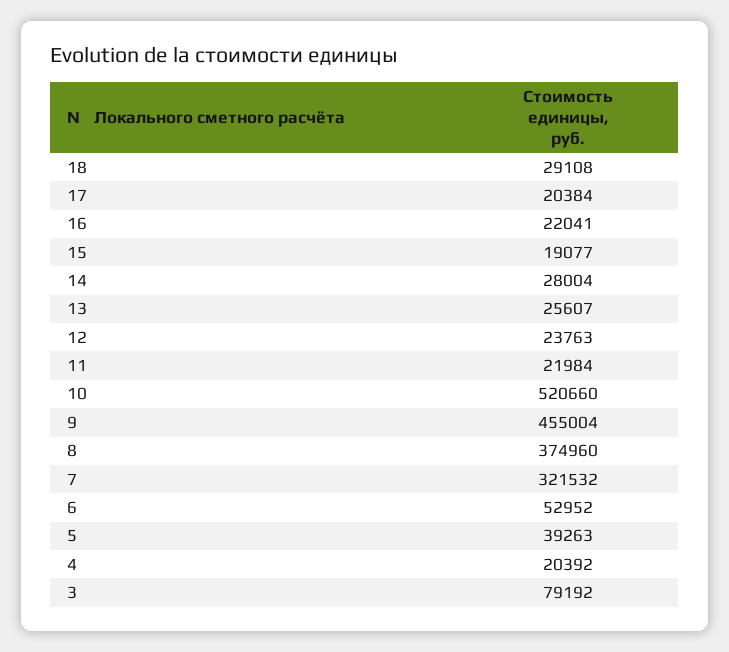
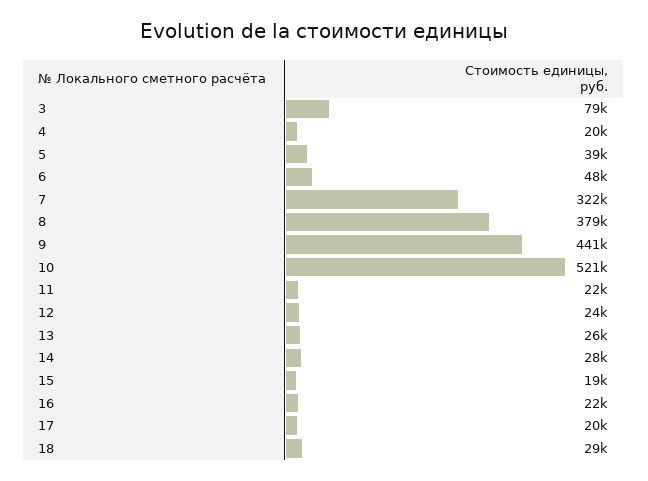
9: 455004 -> 441000
8: 374960 -> 379000
6: 52952 -> 48000

